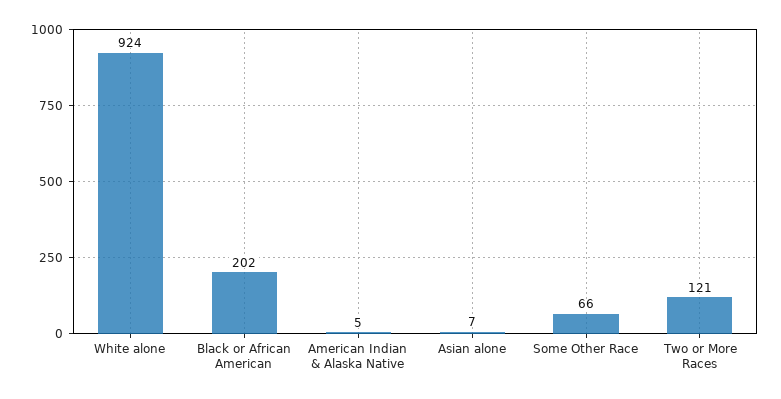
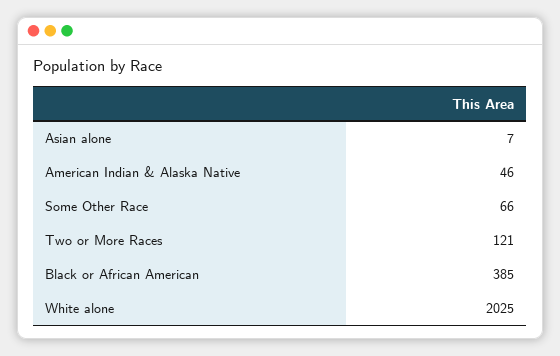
White alone: 924 -> 2025
Black or African American: 202 -> 385
American Indian & Alaska Native: 5 -> 46

